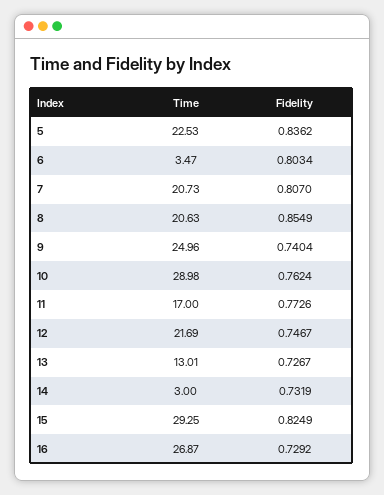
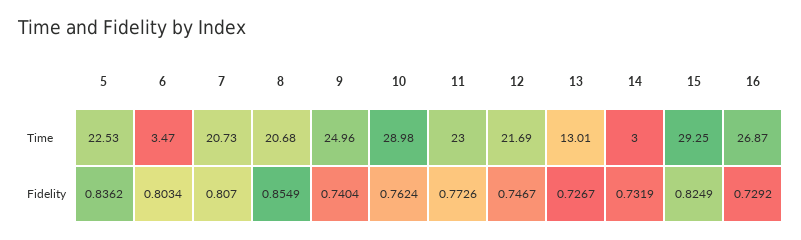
Time, 8: 20.63 -> 20.68
Time, 11: 17 -> 23

